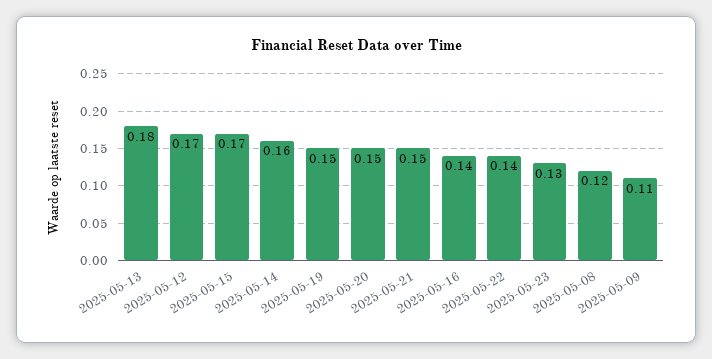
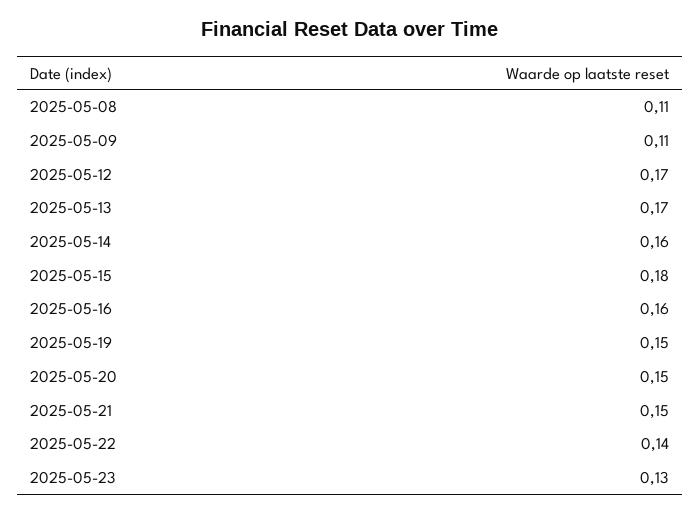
2025-05-13: 0.18 -> 0.17
2025-05-15: 0.17 -> 0.18
2025-05-16: 0.14 -> 0.16
2025-05-08: 0.12 -> 0.11

